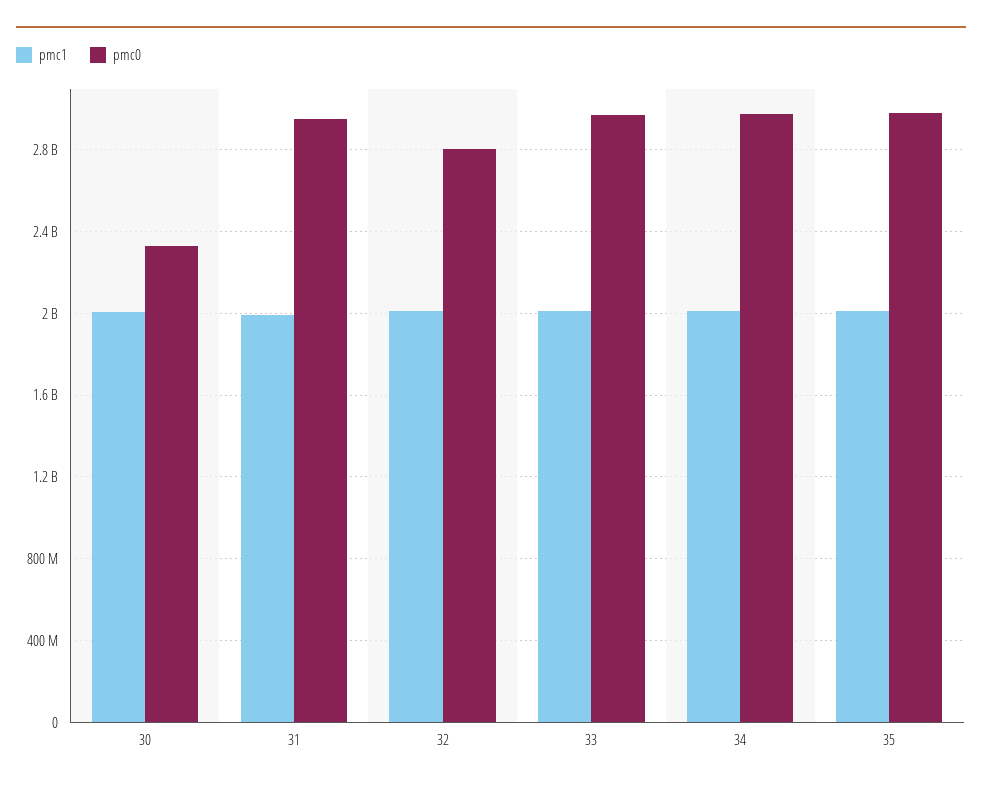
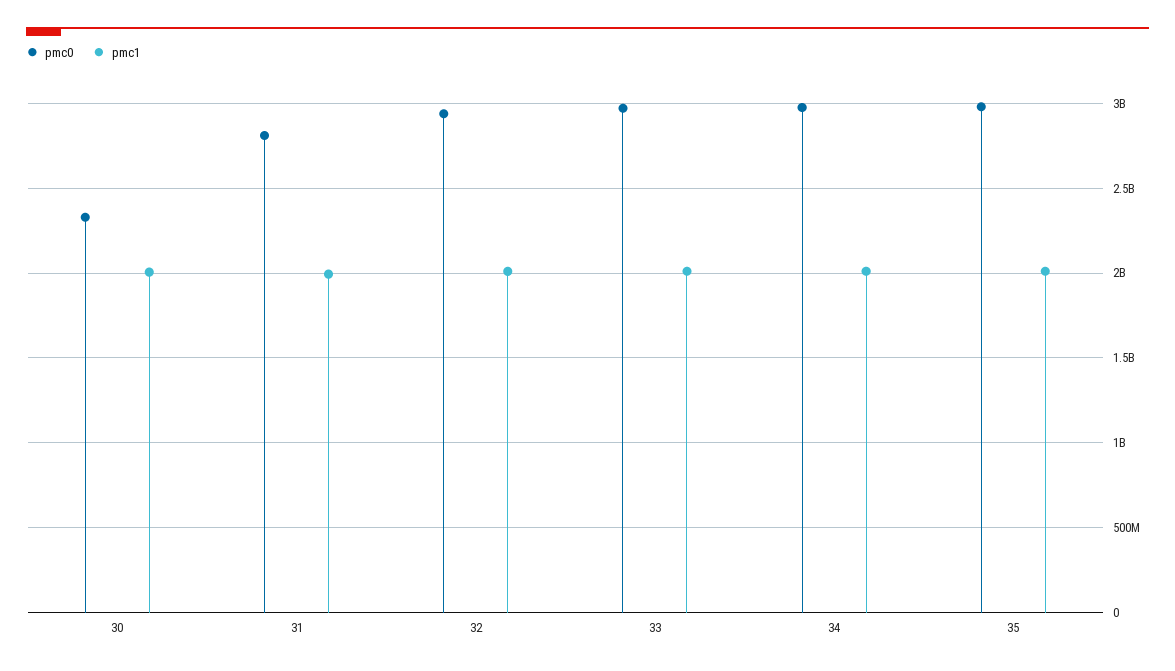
pmc0, 31: 2950000000 -> 2800000000
pmc0, 32: 2800000000 -> 2950000000

